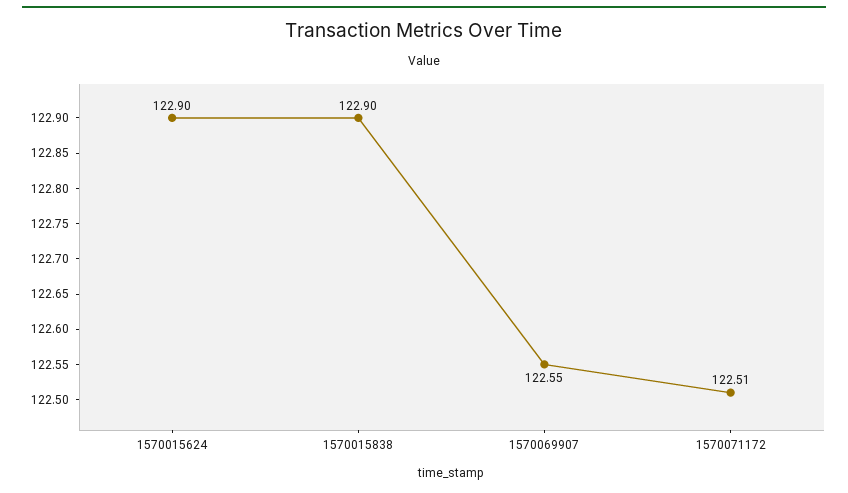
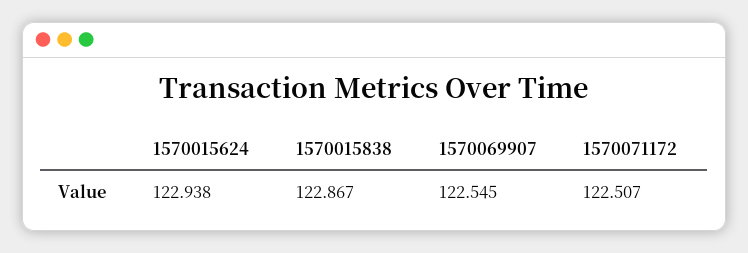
1570015624: 122.9 -> 122.938
1570015838: 122.9 -> 122.867

